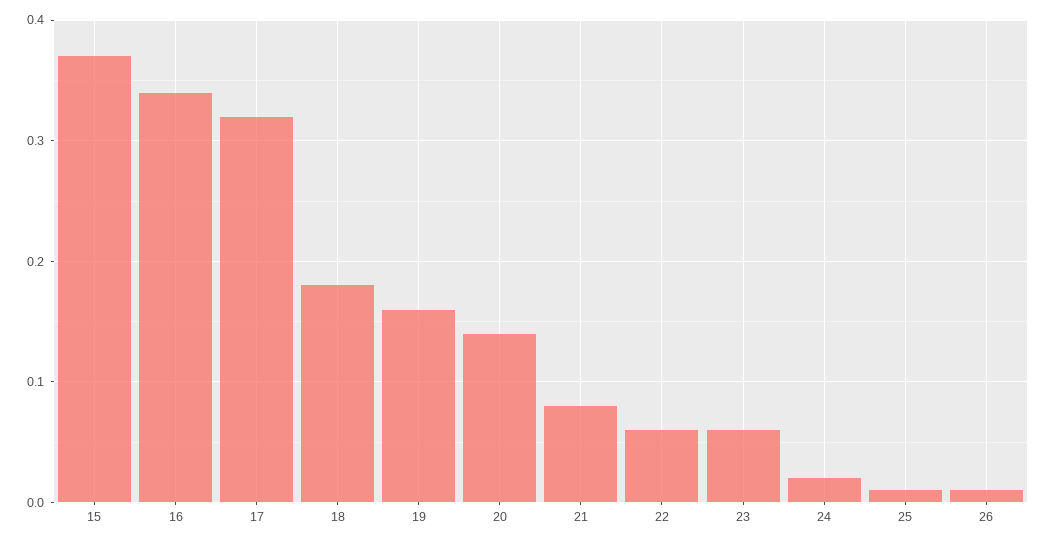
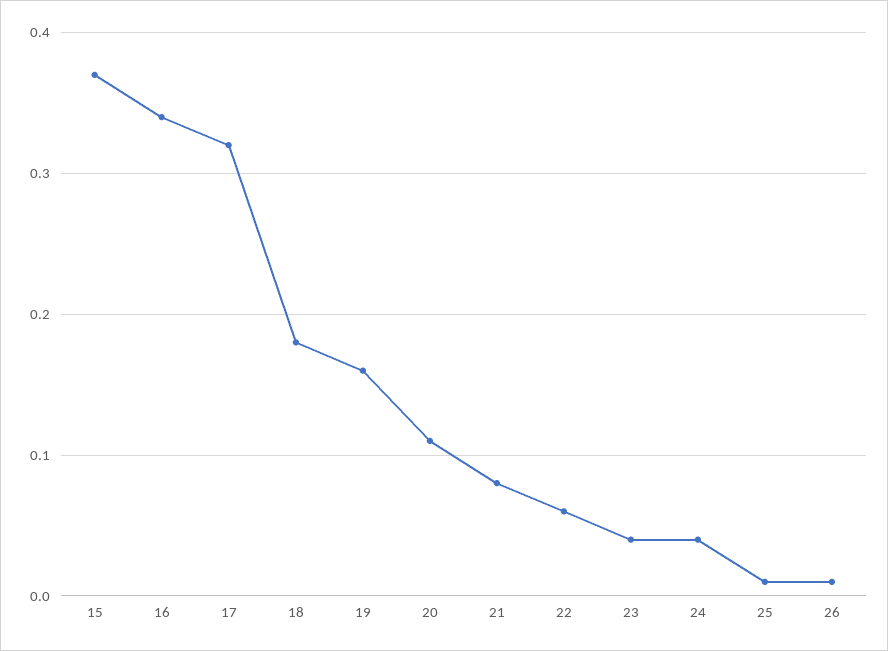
20: 0.14 -> 0.11
23: 0.06 -> 0.04
24: 0.02 -> 0.04

